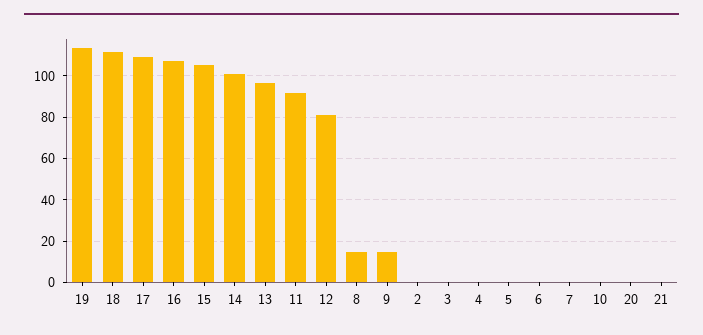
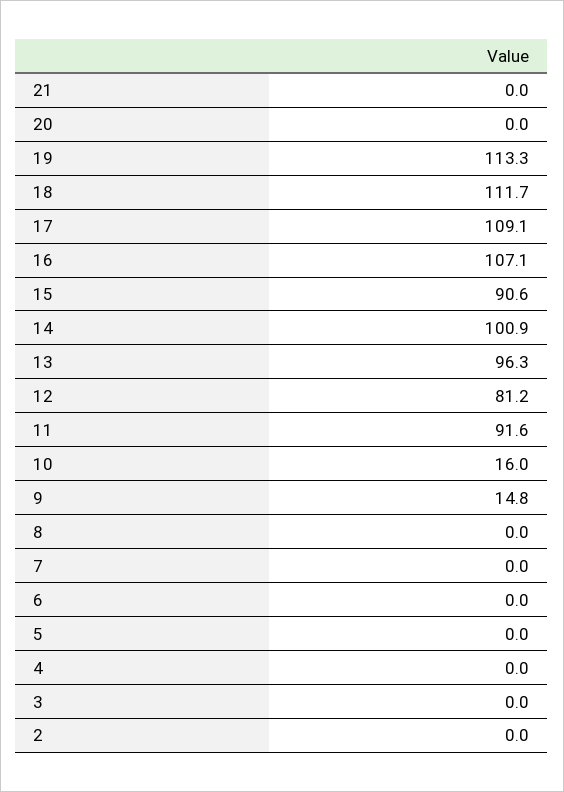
15: 105 -> 90.6
8: 15 -> 0
10: 0 -> 16

